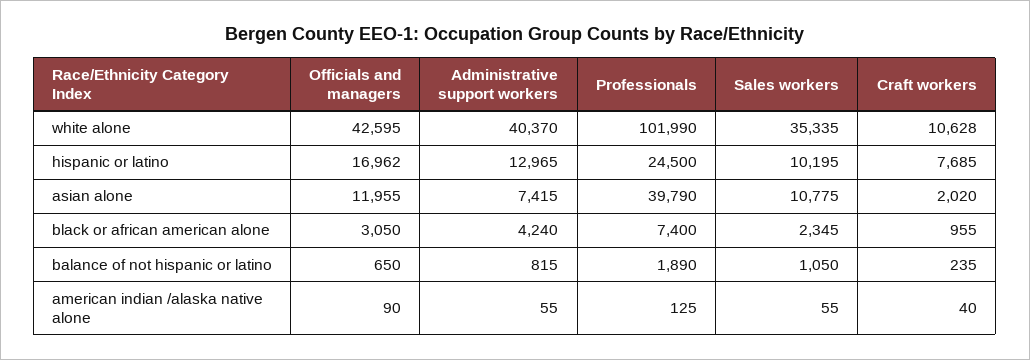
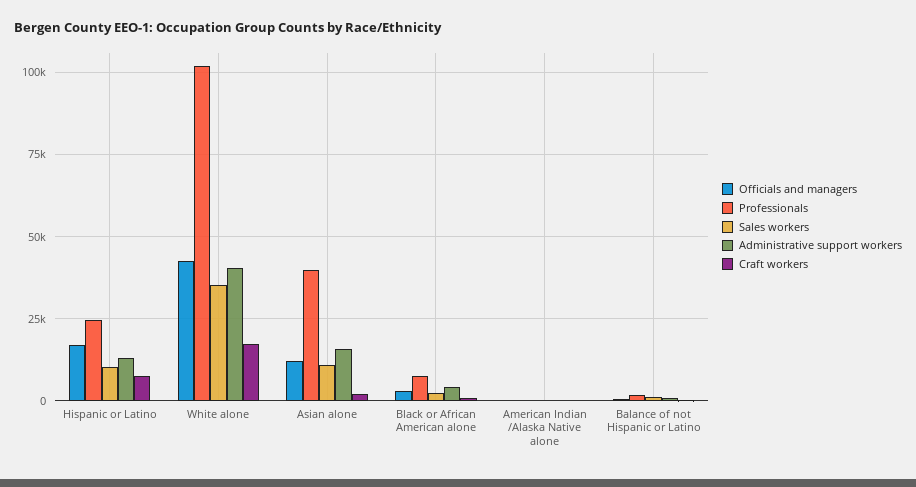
Craft workers, white alone: 10628 -> 17500
Administrative support workers, asian alone: 7415 -> 15000

